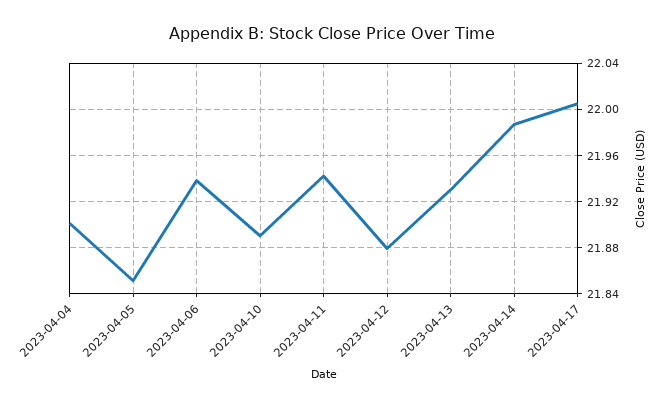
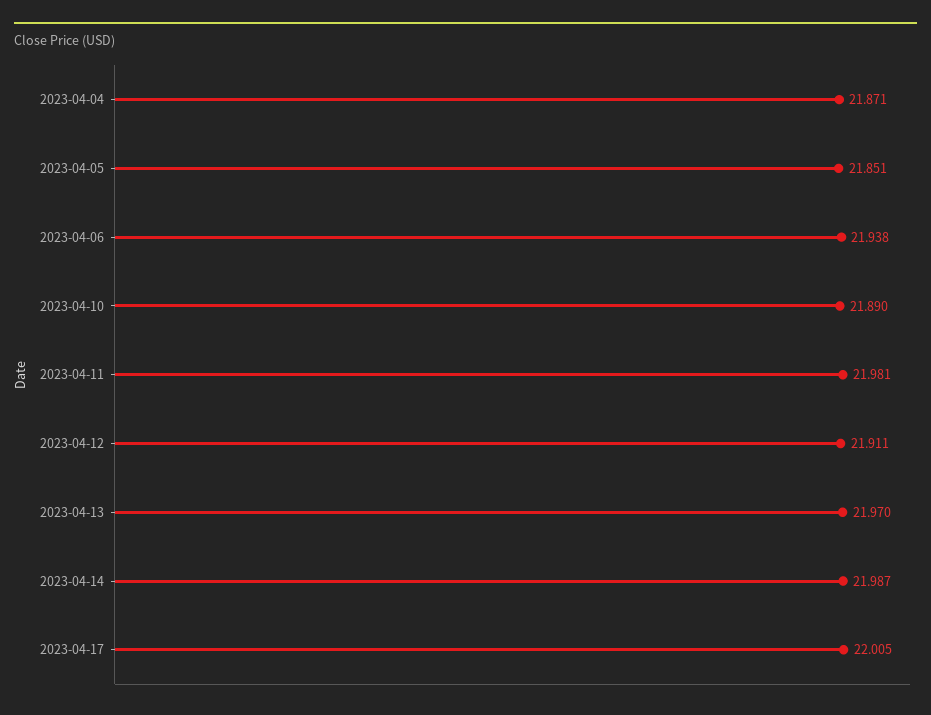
2023-04-04: 21.9 -> 21.871
2023-04-11: 21.94 -> 21.981
2023-04-12: 21.88 -> 21.911
2023-04-13: 21.93 -> 21.97

